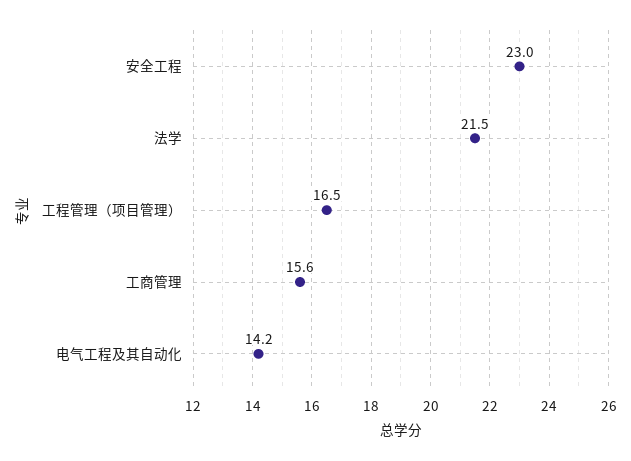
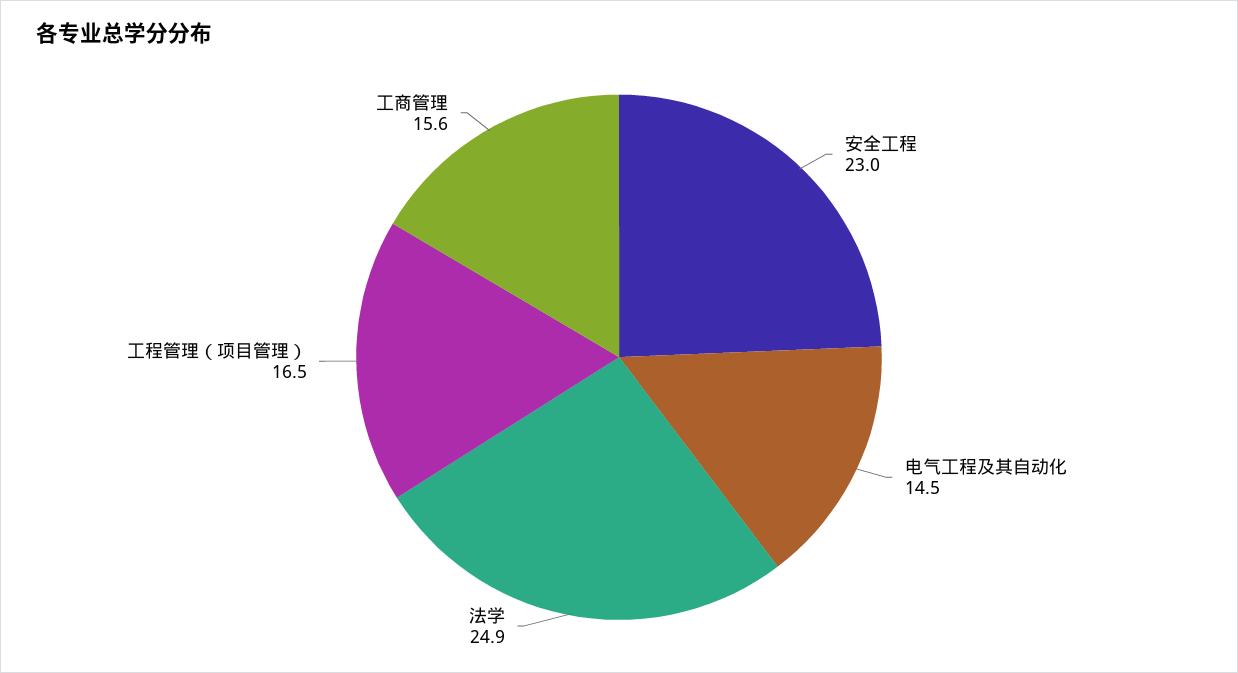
法学: 21.5 -> 24.9
电气工程及其自动化: 14.2 -> 14.5

